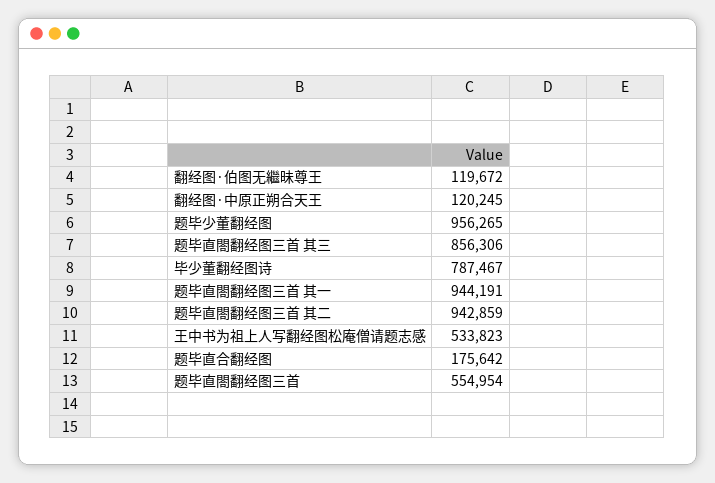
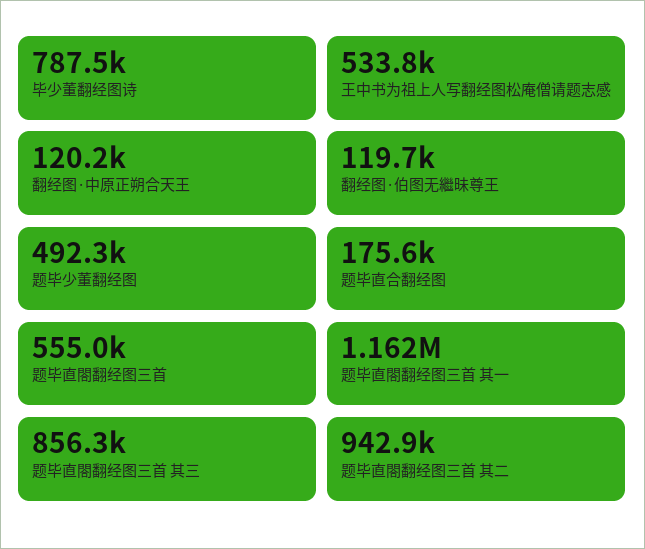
题毕少董翻经图: 956265 -> 492300
题毕直閤翻经图三首 其一: 944191 -> 1162000

